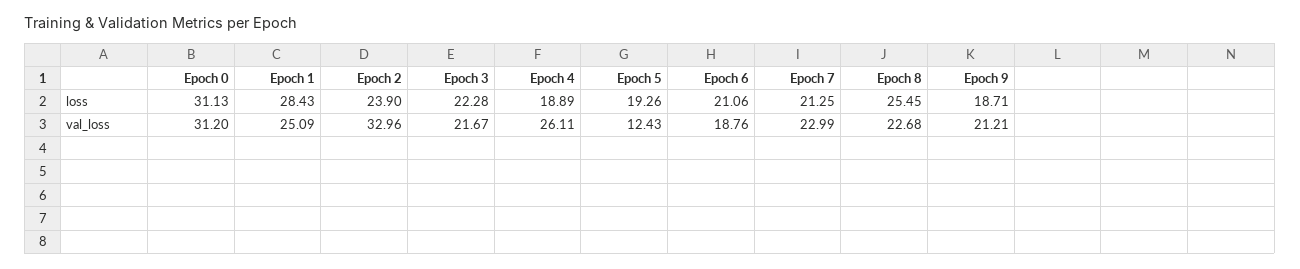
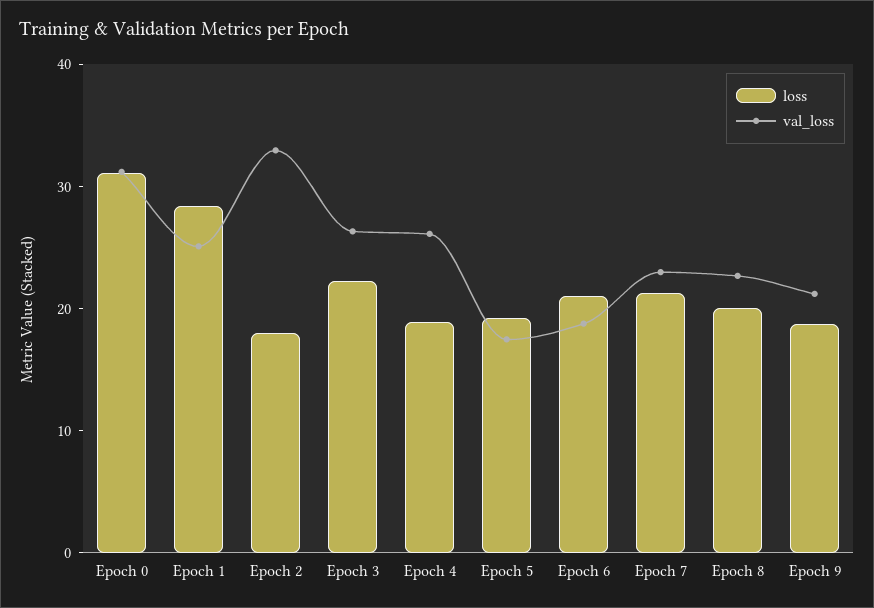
loss, Epoch 2: 23.9 -> 18
loss, Epoch 8: 25.45 -> 20
val_loss, Epoch 3: 21.67 -> 26
val_loss, Epoch 5: 12.43 -> 18

